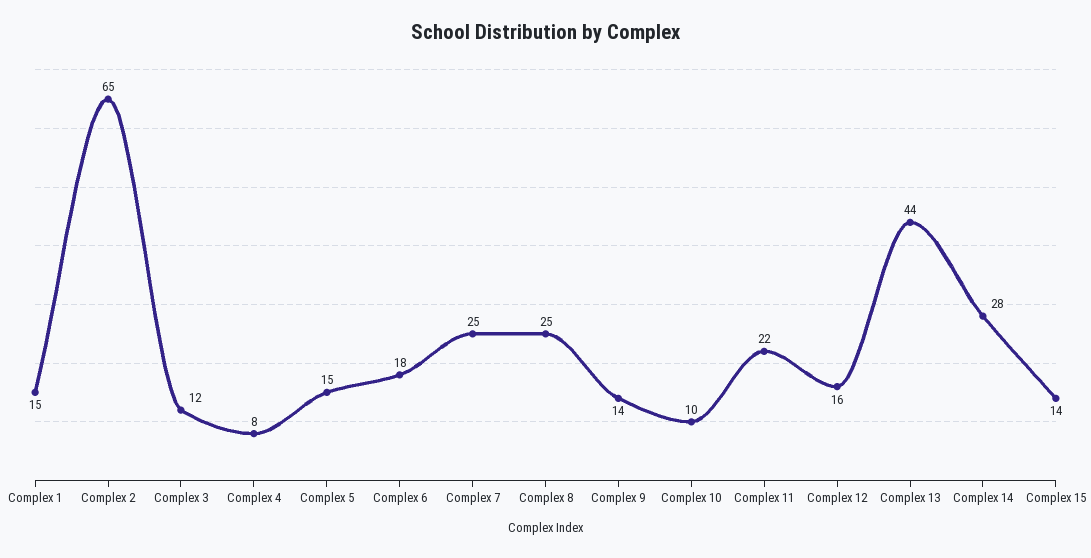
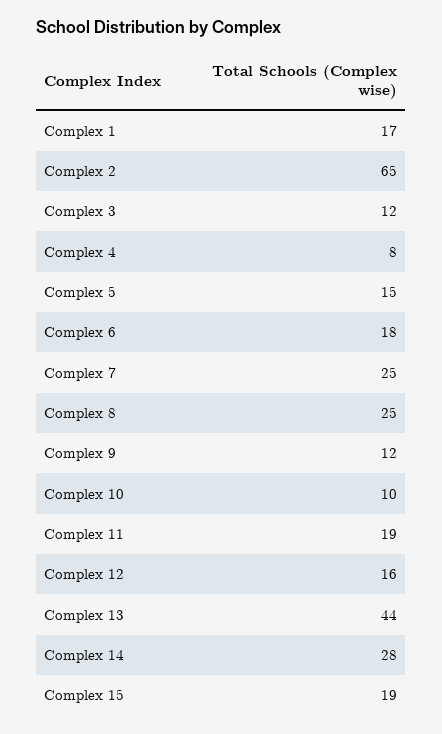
Complex 1: 15 -> 17
Complex 9: 14 -> 12
Complex 11: 22 -> 19
Complex 15: 14 -> 19

